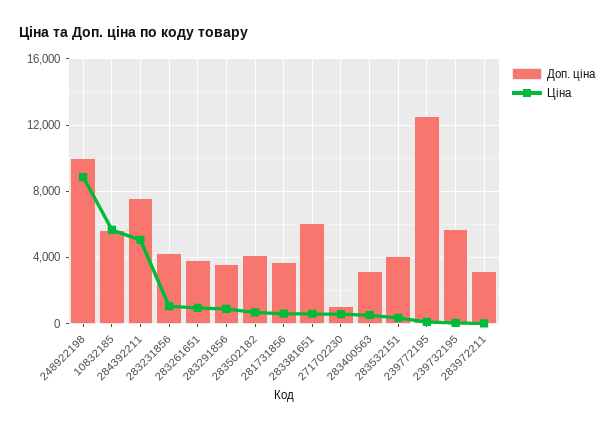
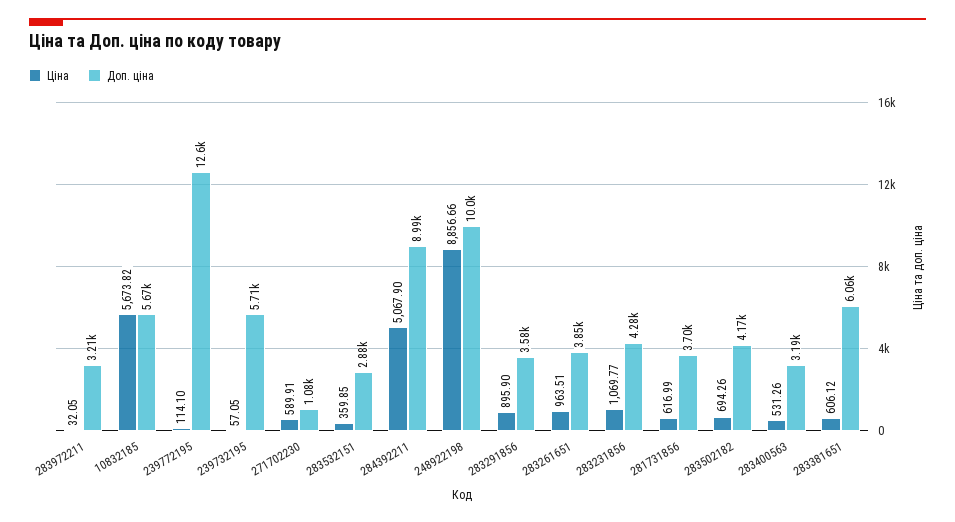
Доп. ціна, 284392211: 7500 -> 8990
Доп. ціна, 283532151: 4000 -> 2880

